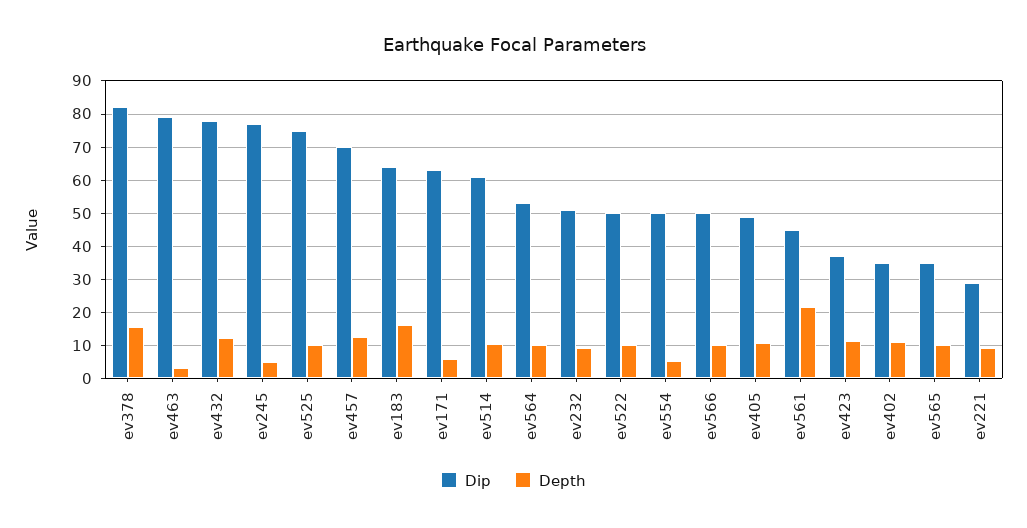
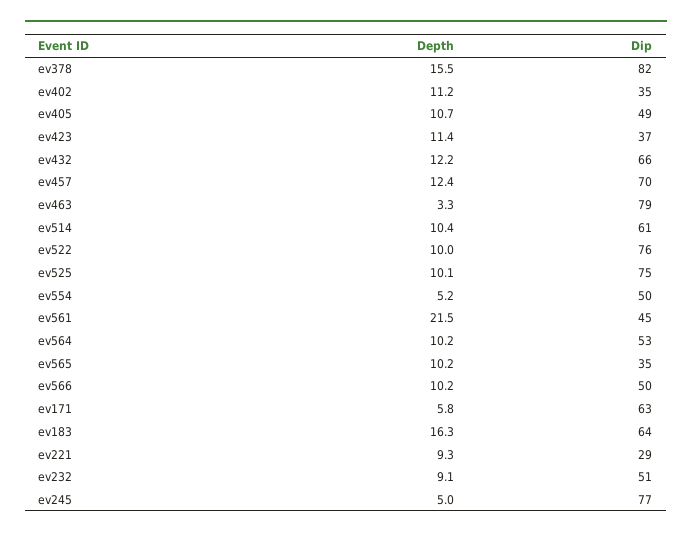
Dip, ev432: 78 -> 66
Dip, ev522: 50 -> 76

